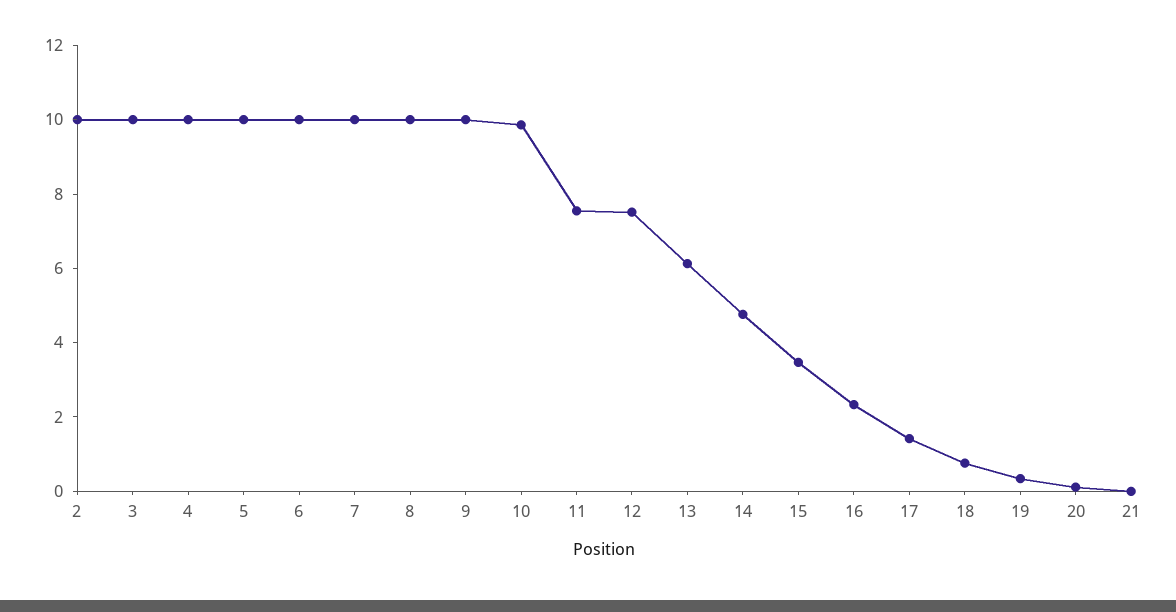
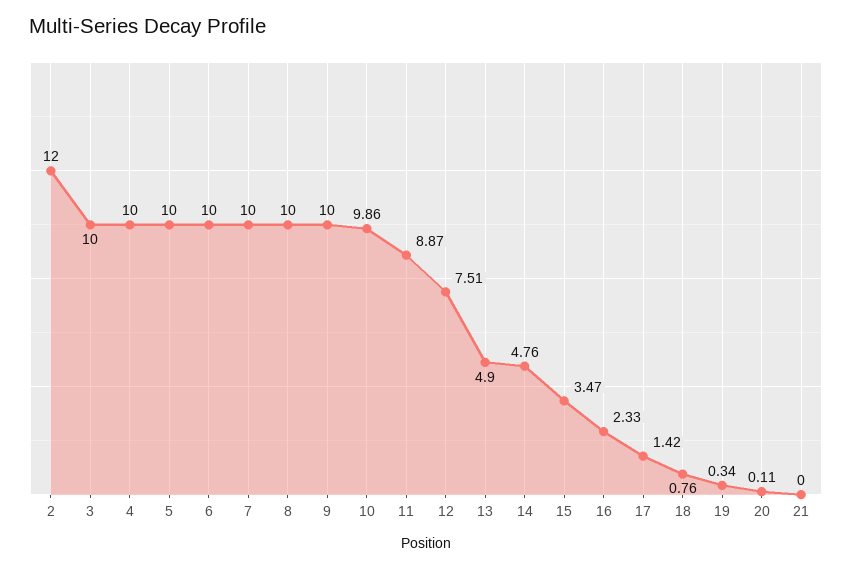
2: 10 -> 12
11: 7.5 -> 8.87
13: 6 -> 4.9

